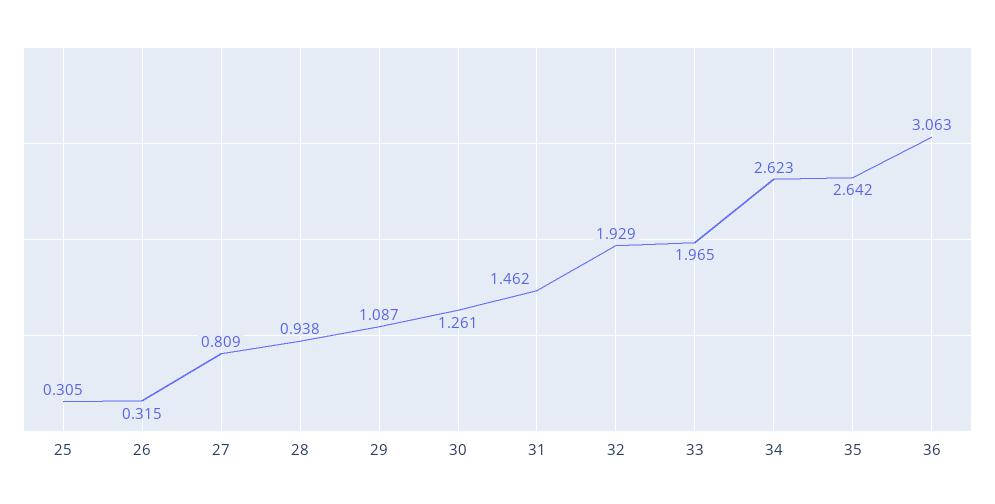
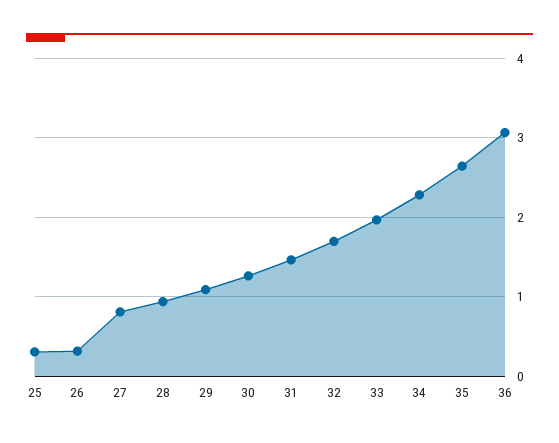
32: 1.929 -> 1.7
34: 2.623 -> 2.3

